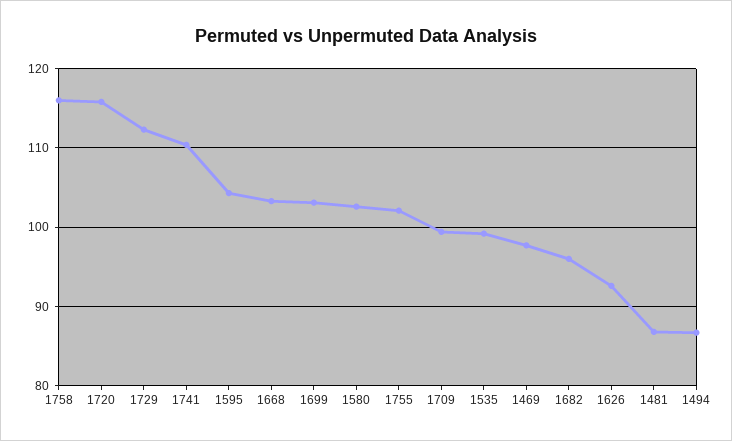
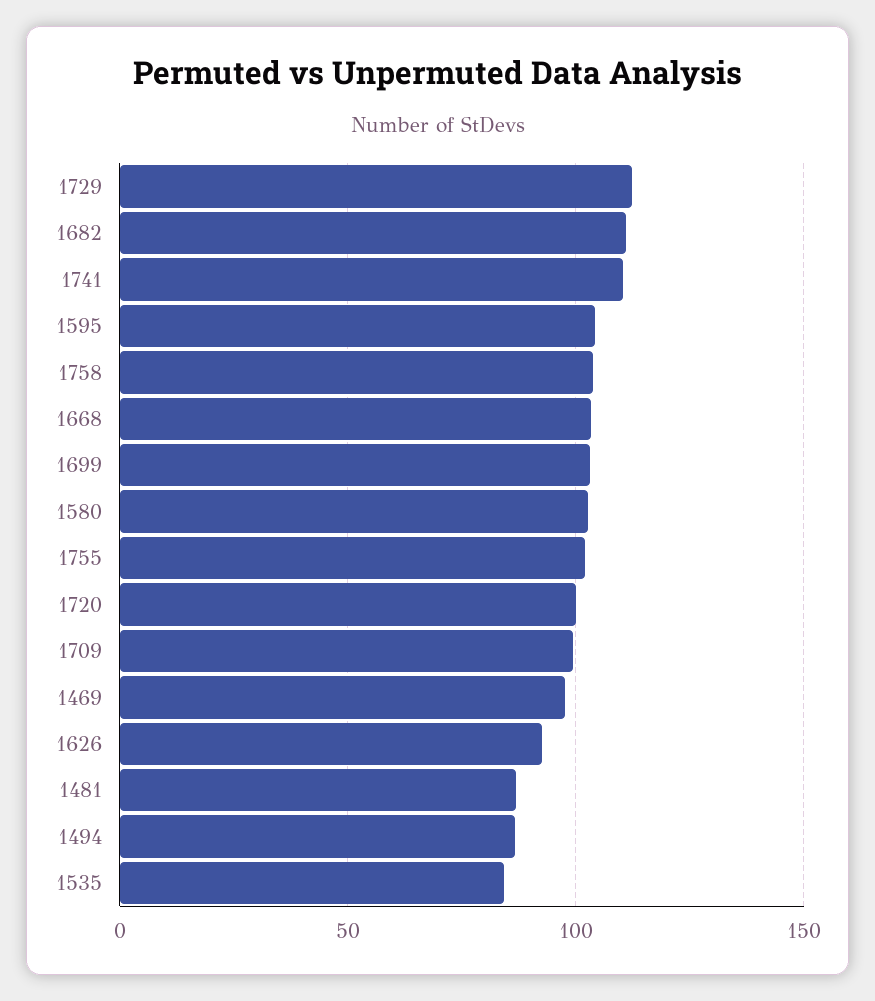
1758: 116 -> 105
1720: 116 -> 100
1535: 99 -> 85
1682: 96 -> 110

